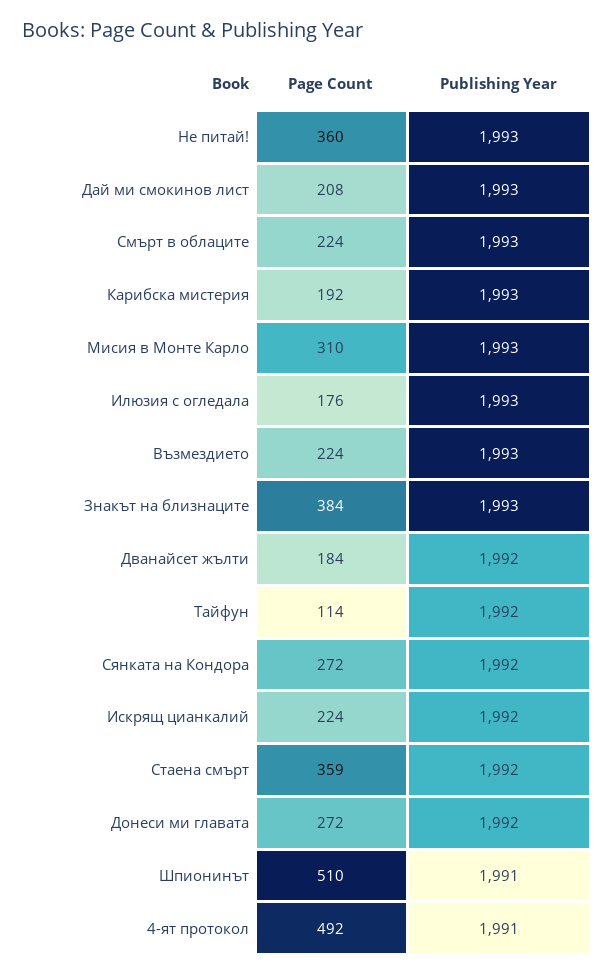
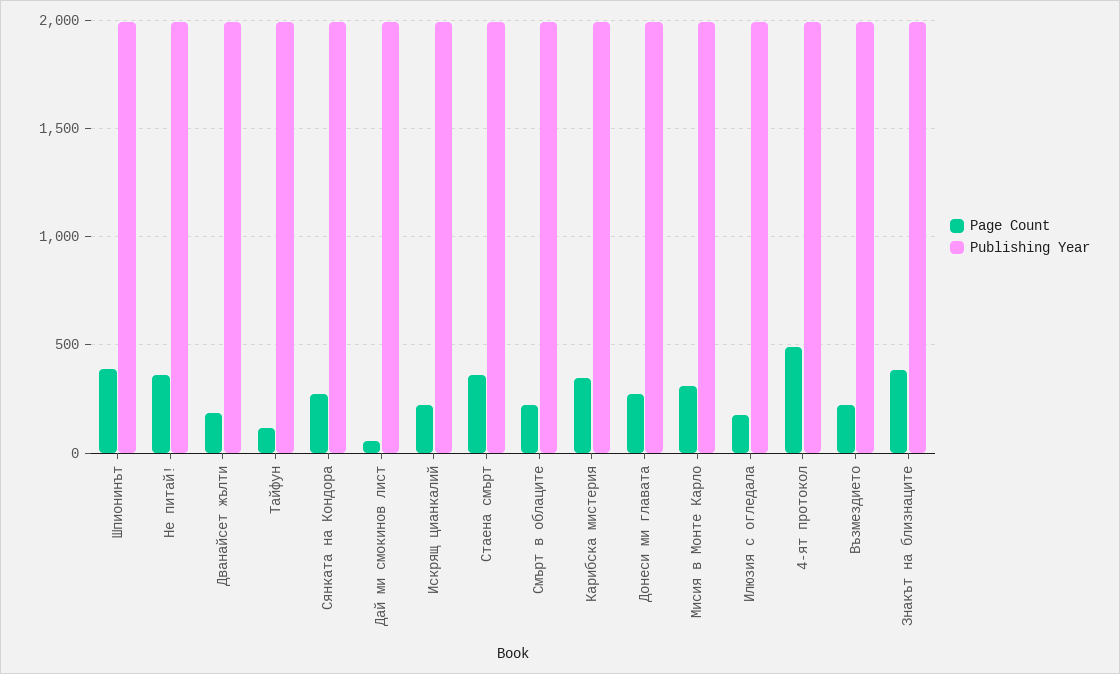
Page Count, Дай ми смокинов лист: 208 -> 50
Page Count, Карибска мистерия: 192 -> 350
Page Count, Шпионинът: 510 -> 400

